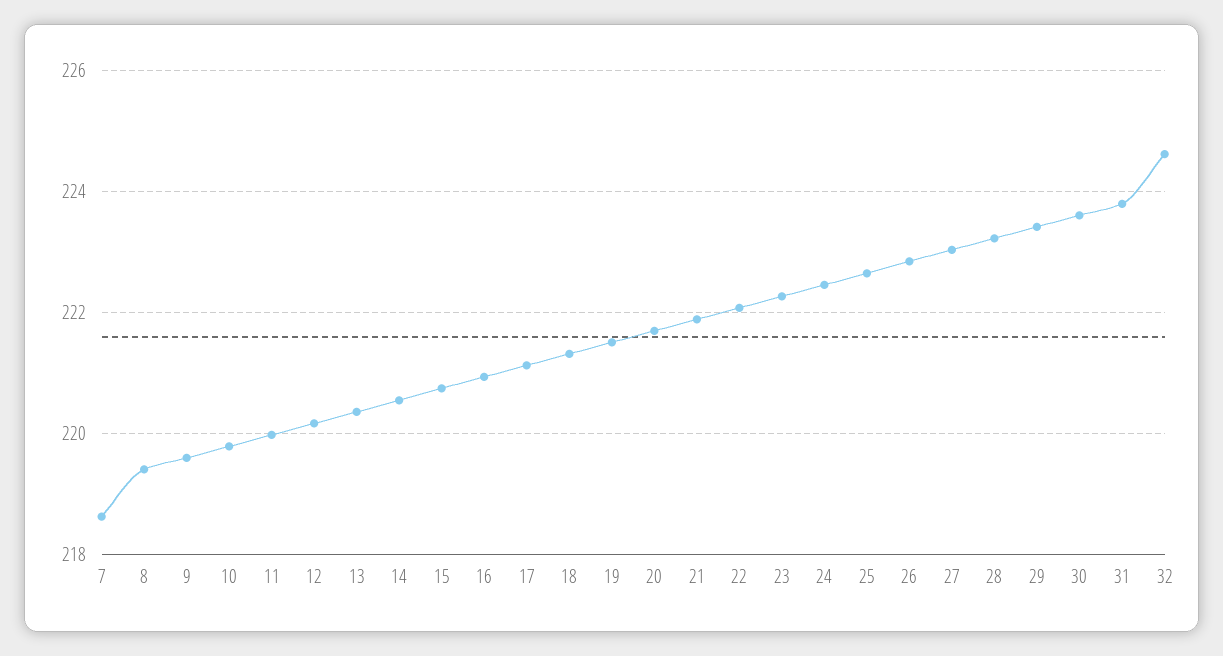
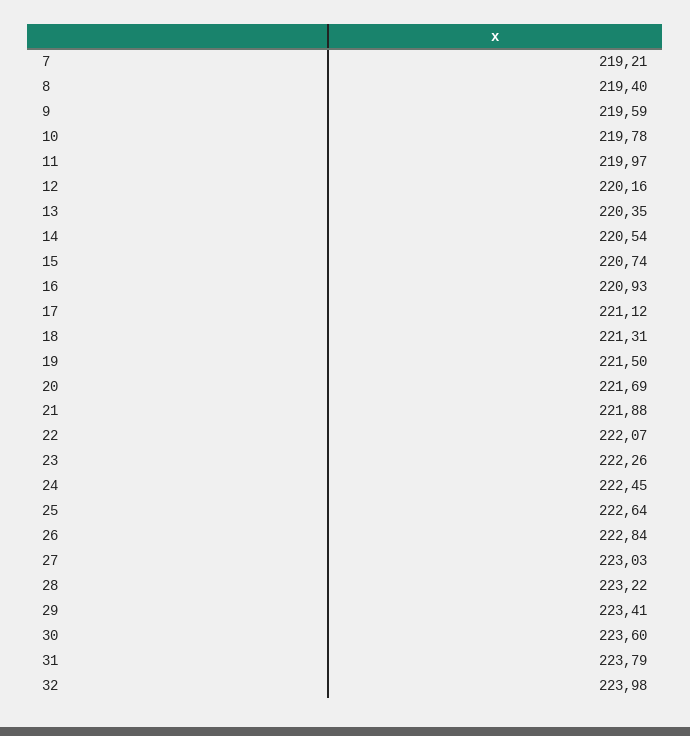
7: 218.6 -> 219.21
32: 224.6 -> 223.98

